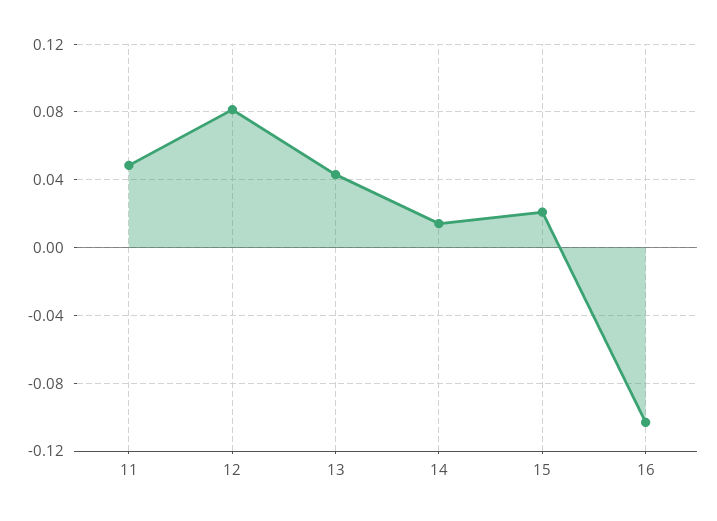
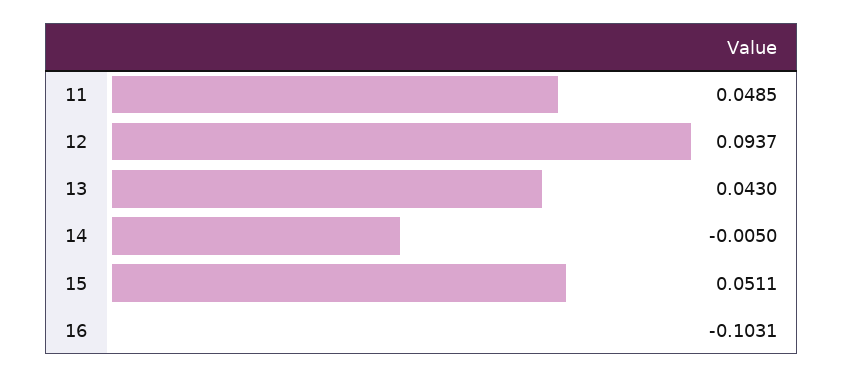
12: 0.08 -> 0.0937
14: 0.015 -> -0.005
15: 0.02 -> 0.0511

